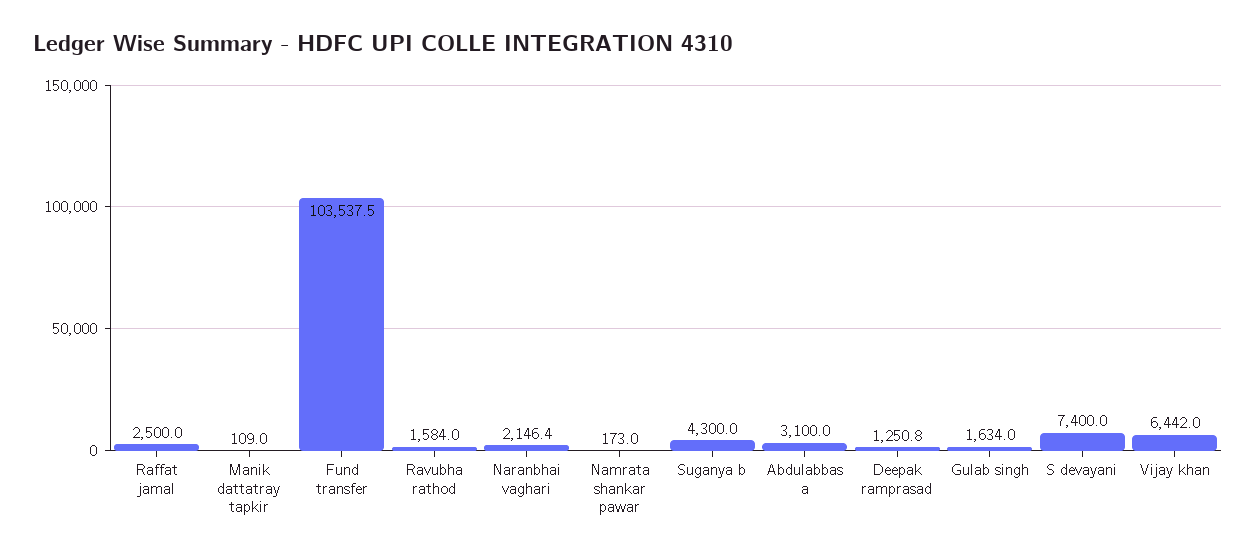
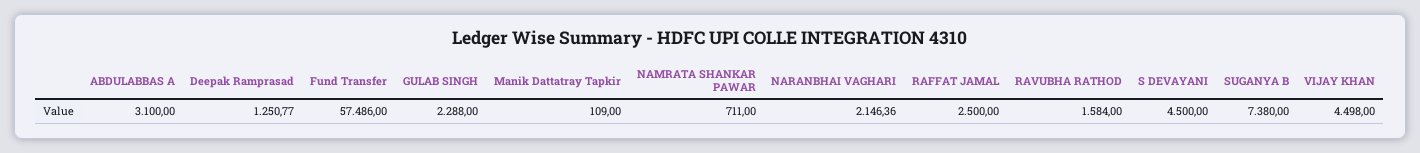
Fund transfer: 103537.5 -> 57486
Namrata shankar pawar: 173 -> 711
Suganya b: 4300 -> 7380
Gulab singh: 1634 -> 2288
S devayani: 7400 -> 4500
Vijay khan: 6442 -> 4498

